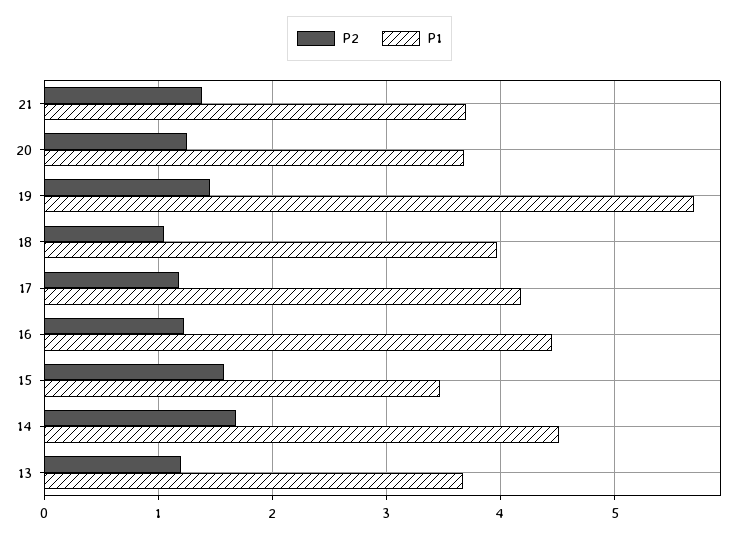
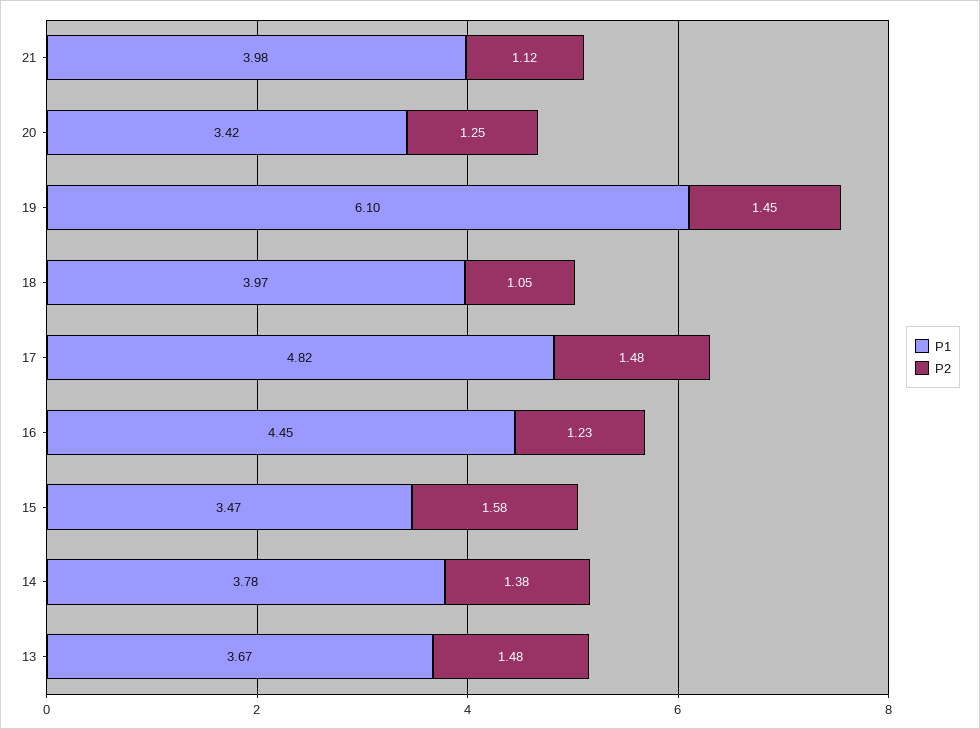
P2, 21: 1.4 -> 1.12
P1, 21: 3.7 -> 3.98
P1, 20: 3.7 -> 3.42
P1, 19: 5.7 -> 6.1
P2, 17: 1.2 -> 1.48
P1, 17: 4.2 -> 4.82
P2, 14: 1.7 -> 1.38
P1, 14: 4.5 -> 3.78
P2, 13: 1.2 -> 1.48

